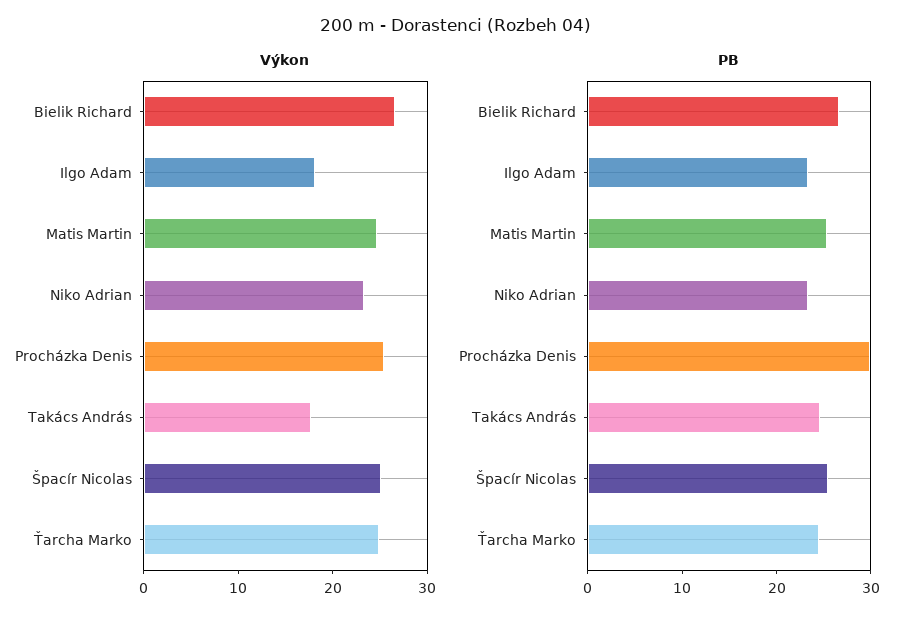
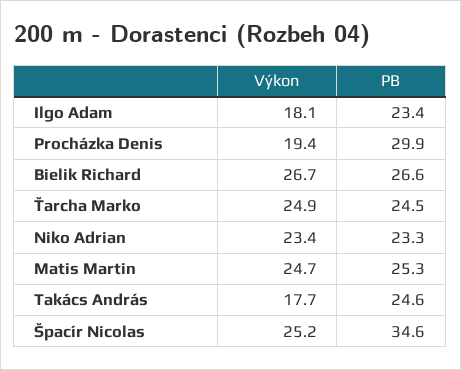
Výkon, Procházka Denis: 26 -> 19.4
PB, Špacír Nicolas: 26 -> 34.6

